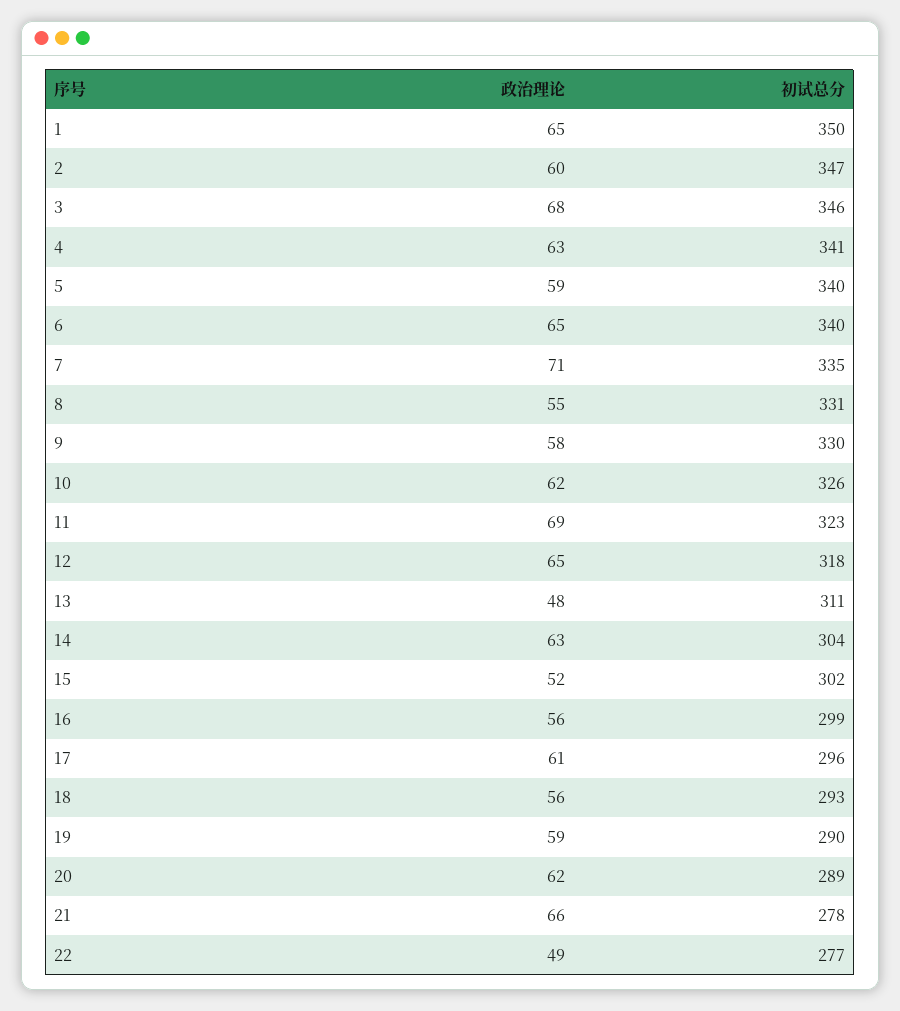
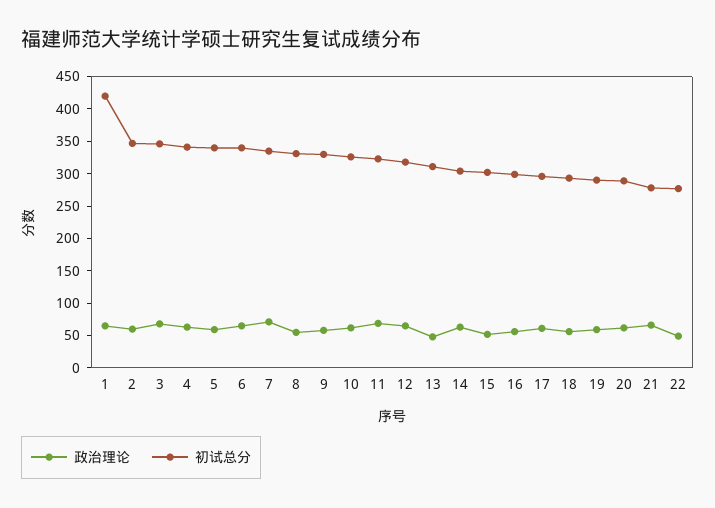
初试总分, 1: 350 -> 425

